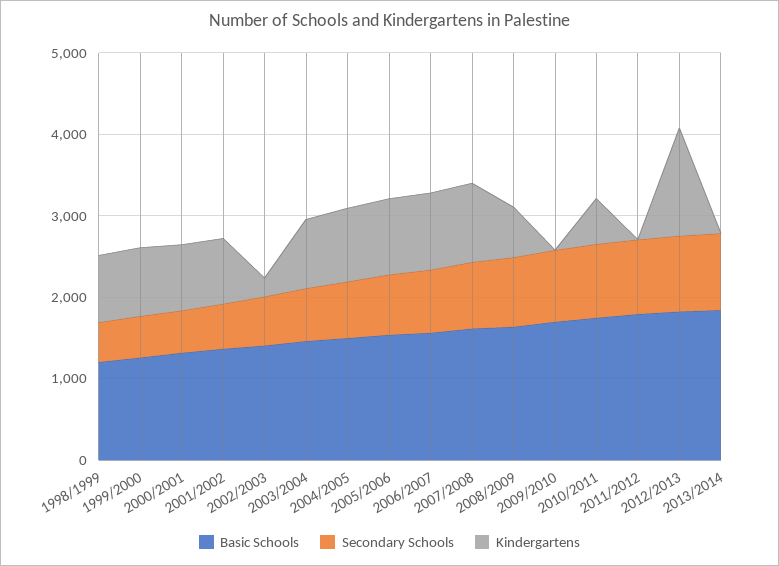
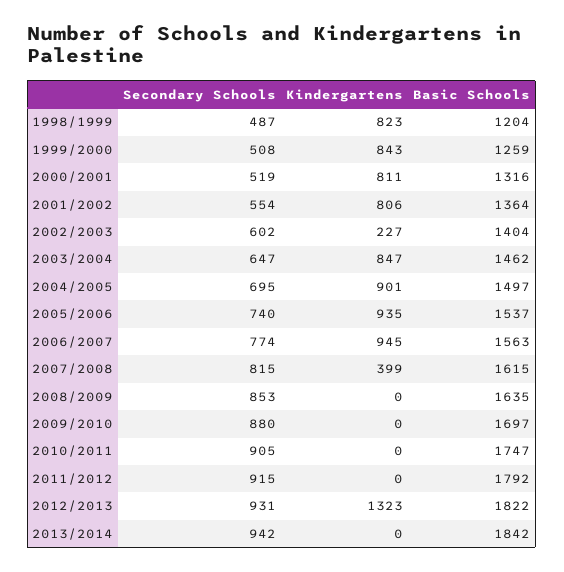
Kindergartens, 2007/2008: 1000 -> 399
Kindergartens, 2008/2009: 600 -> 0
Kindergartens, 2010/2011: 600 -> 0

